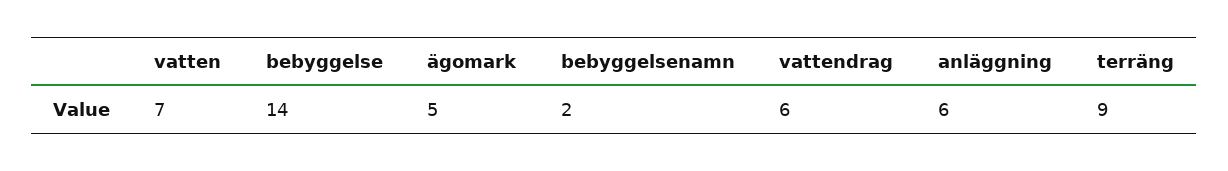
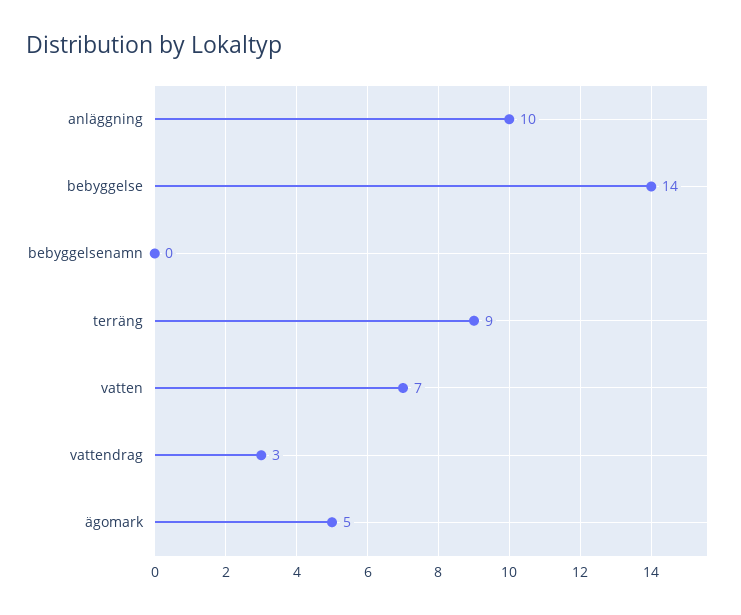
bebyggelsenamn: 2 -> 0
vattendrag: 6 -> 3
anläggning: 6 -> 10

